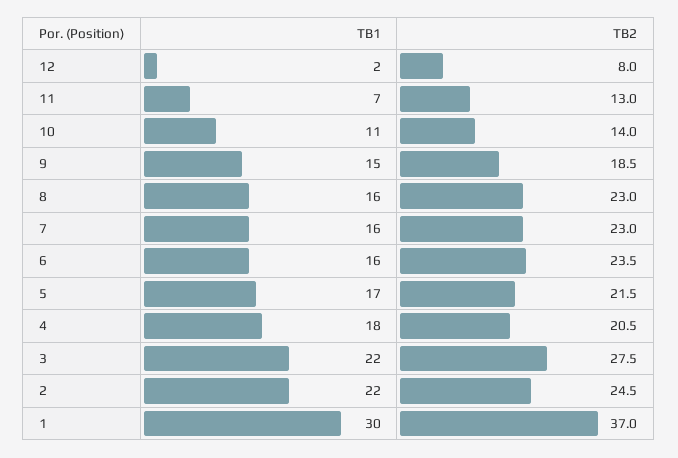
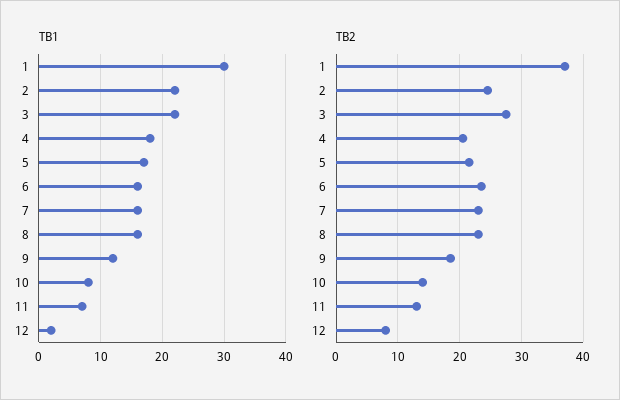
TB1, 10: 11 -> 8
TB1, 9: 15 -> 12

